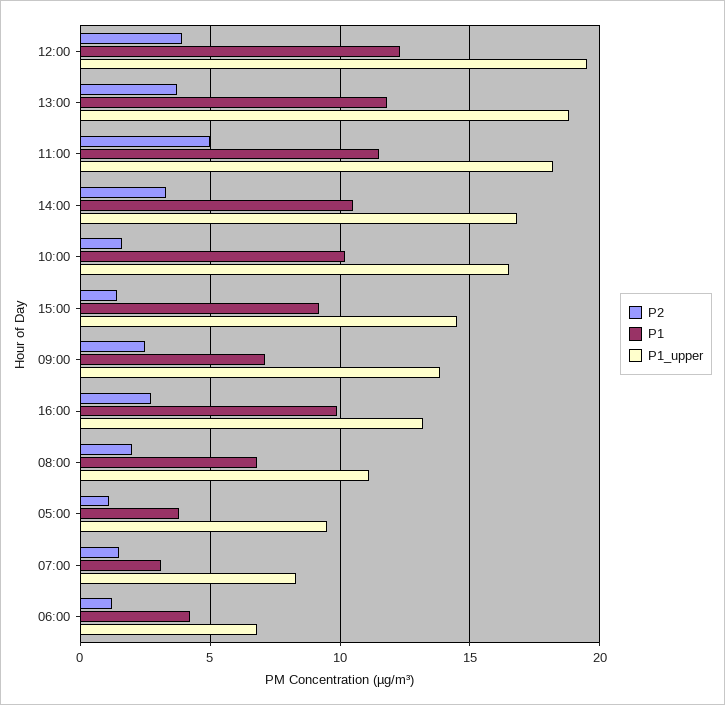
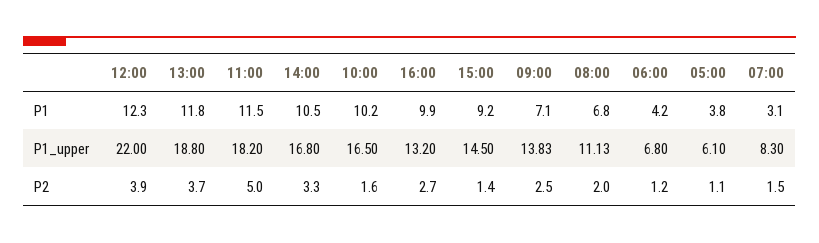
P1_upper, 12:00: 19.5 -> 22
P1_upper, 05:00: 9.5 -> 6.1

